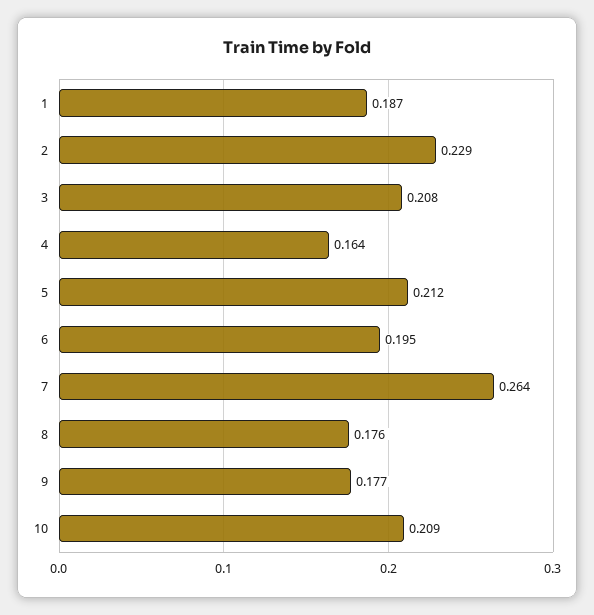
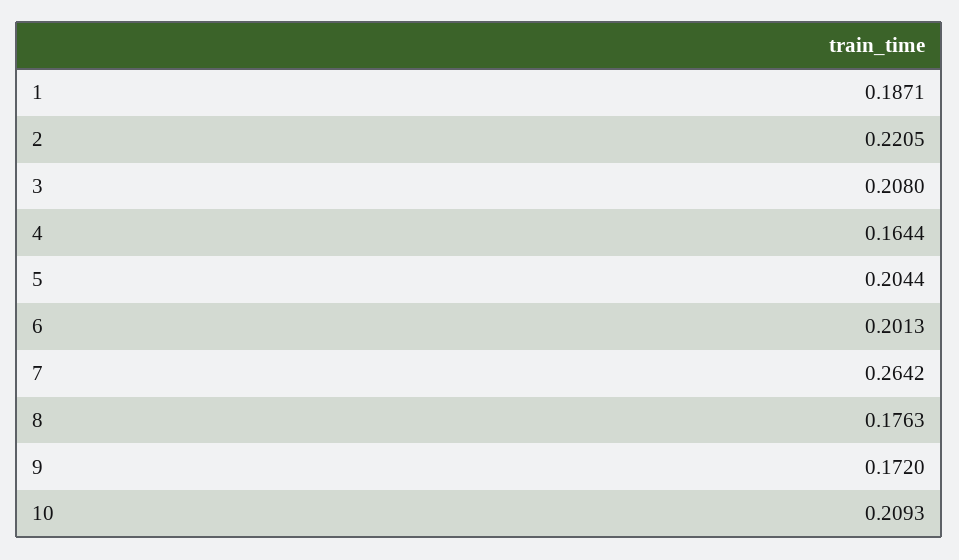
2: 0.229 -> 0.2205
5: 0.212 -> 0.2044
6: 0.195 -> 0.2013
9: 0.177 -> 0.172

